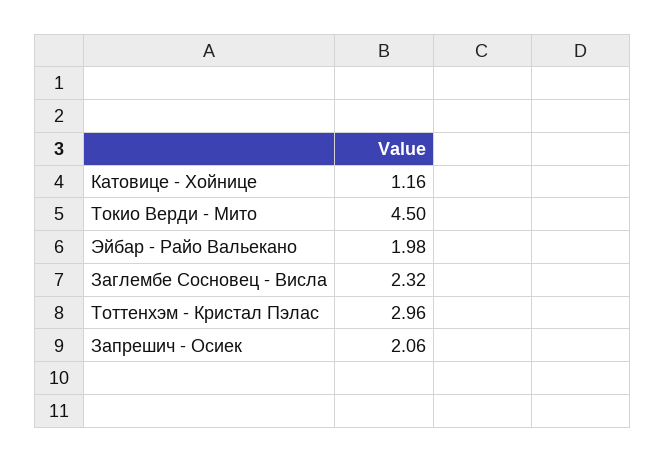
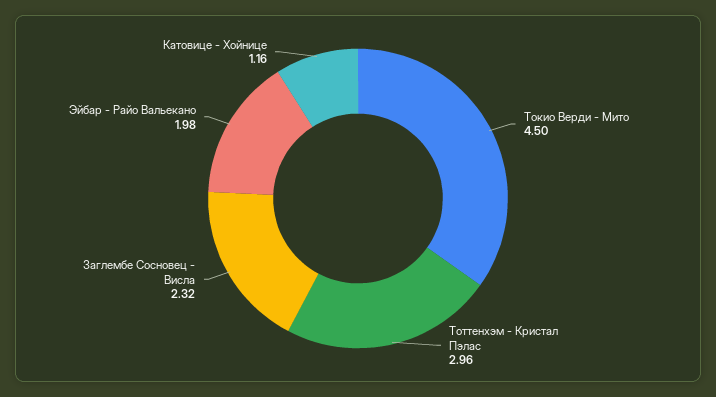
Запрешич - Осиек: 2.06 -> none

